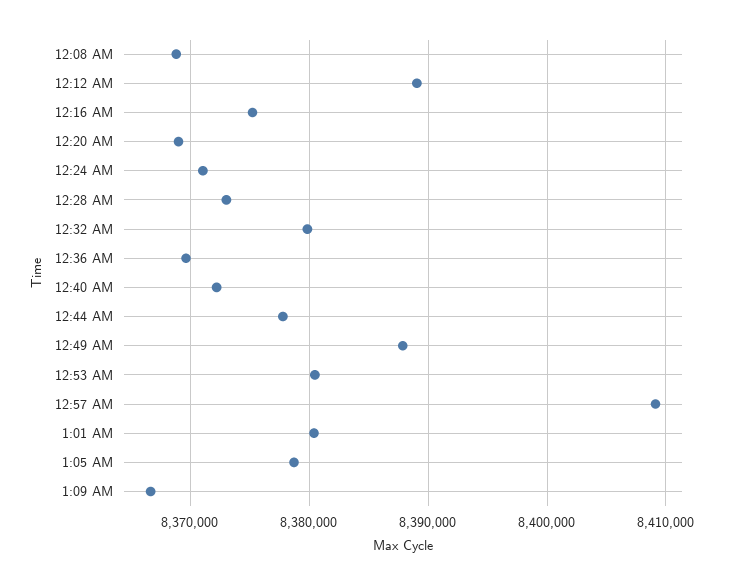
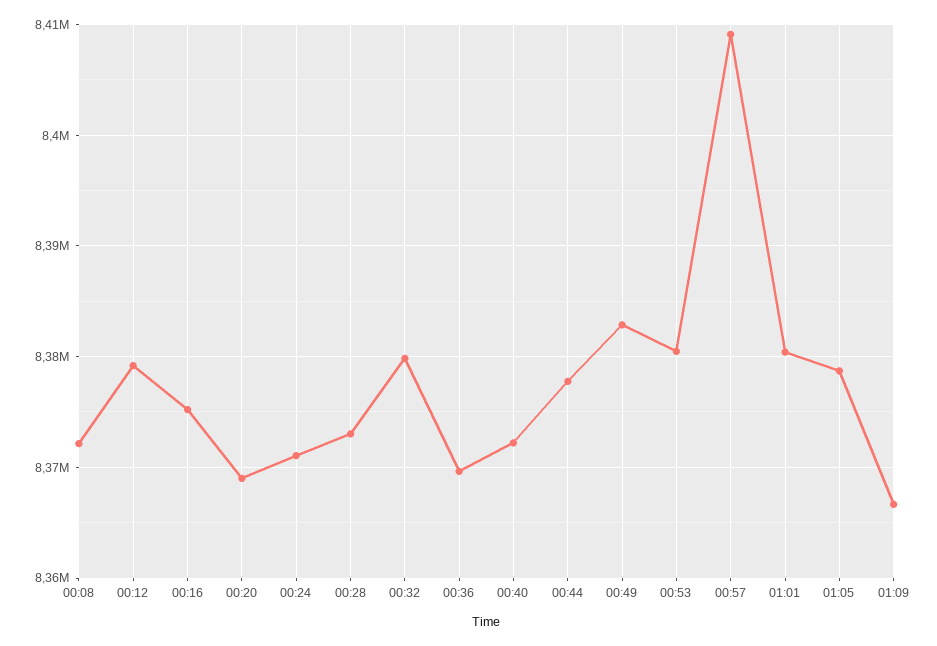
12:08 AM: 8369000 -> 8372000
12:12 AM: 8389000 -> 8379000
12:49 AM: 8388000 -> 8383000

